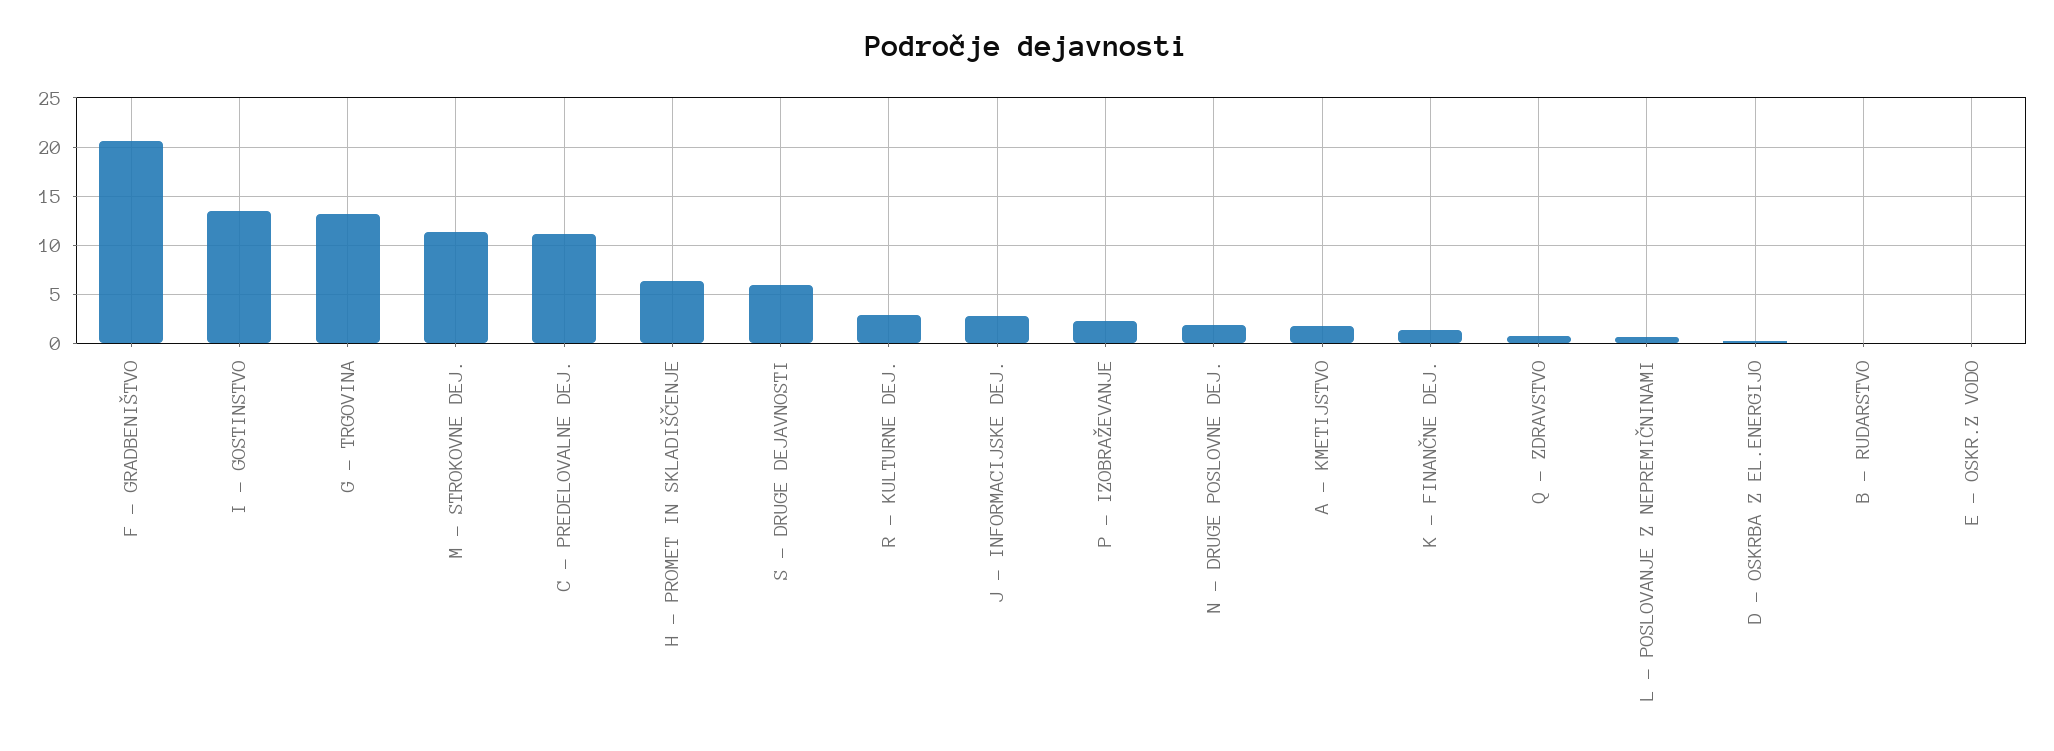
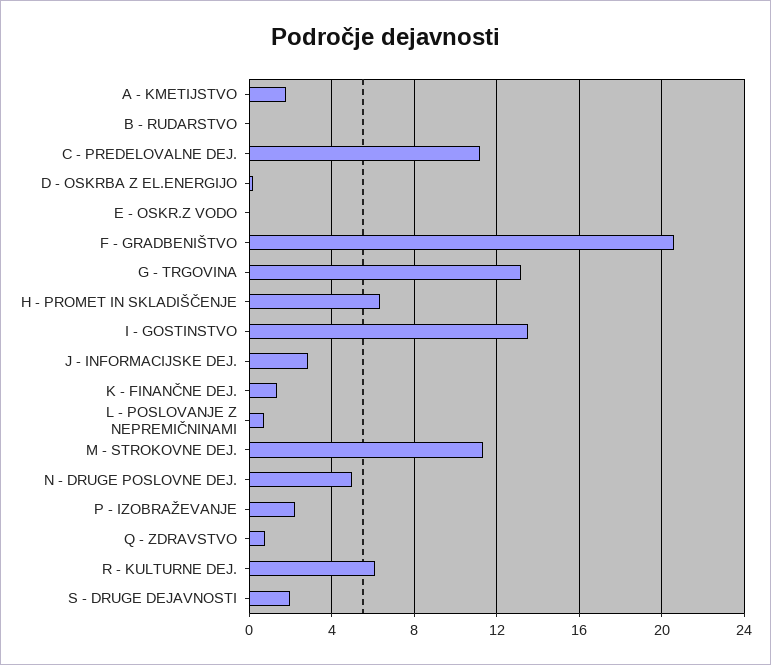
S - DRUGE DEJAVNOSTI: 6 -> 2
R - KULTURNE DEJ.: 3 -> 6
N - DRUGE POSLOVNE DEJ.: 2 -> 5

